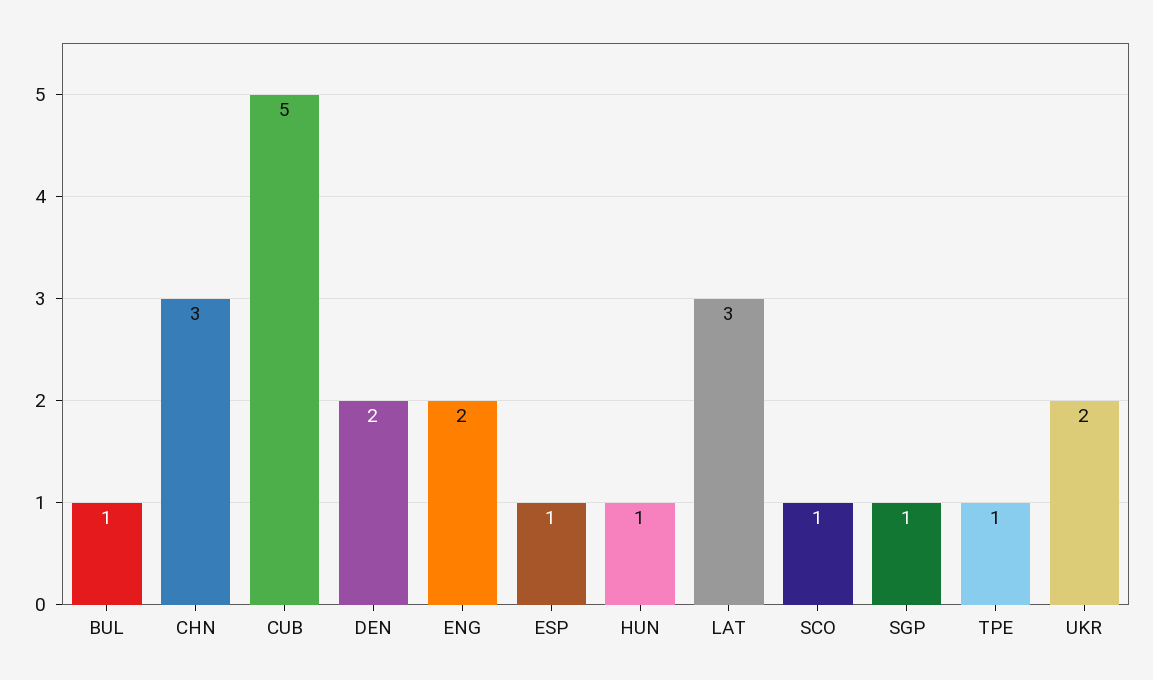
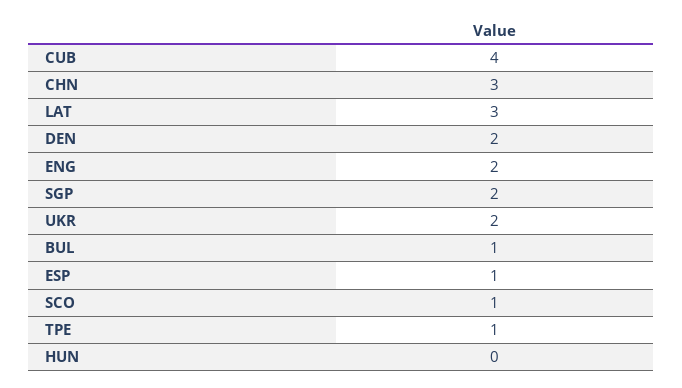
CUB: 5 -> 4
HUN: 1 -> 0
SGP: 1 -> 2

